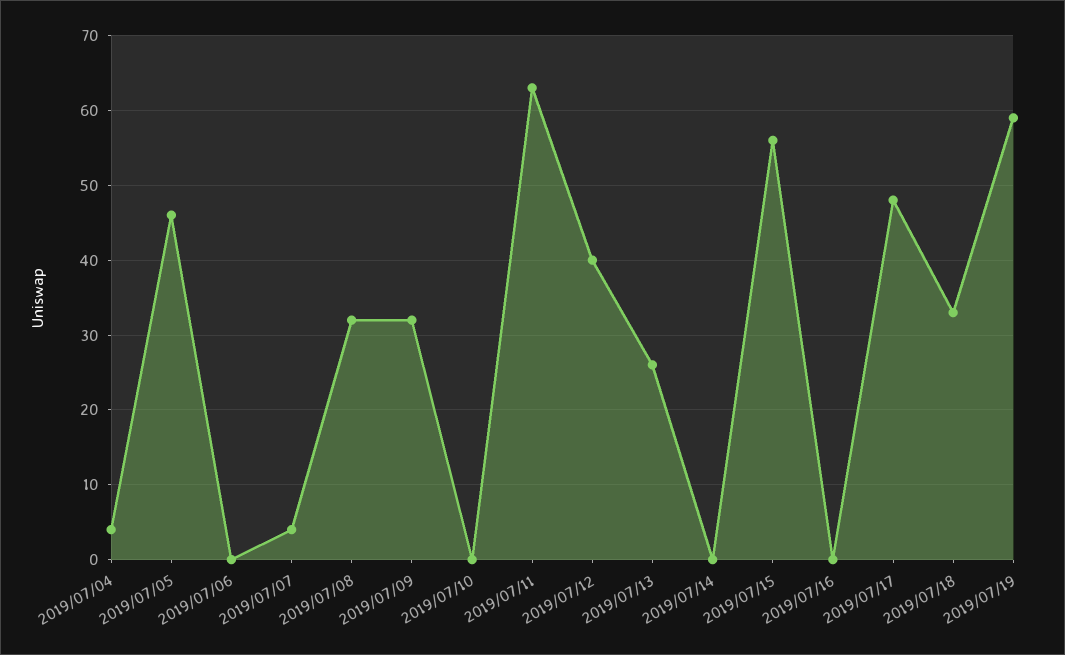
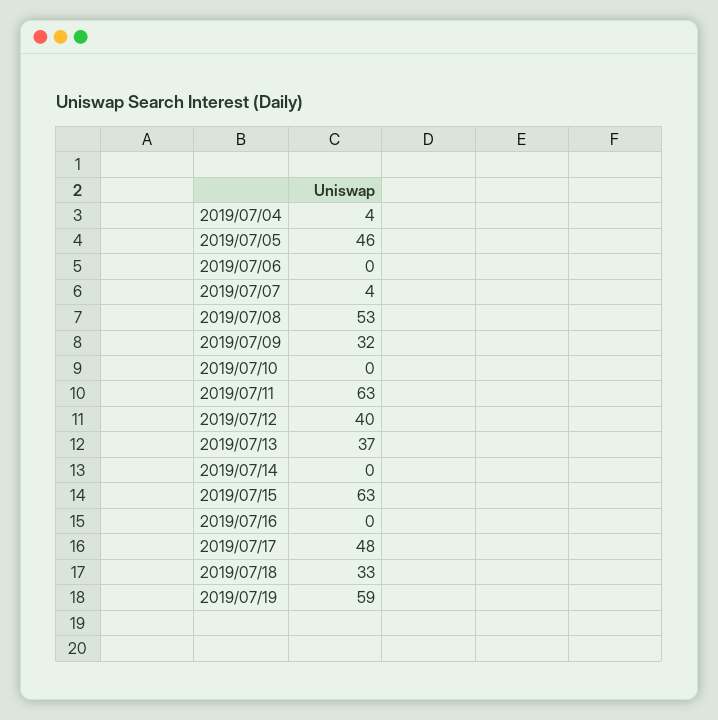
2019/07/08: 32 -> 53
2019/07/13: 26 -> 37
2019/07/15: 56 -> 63

